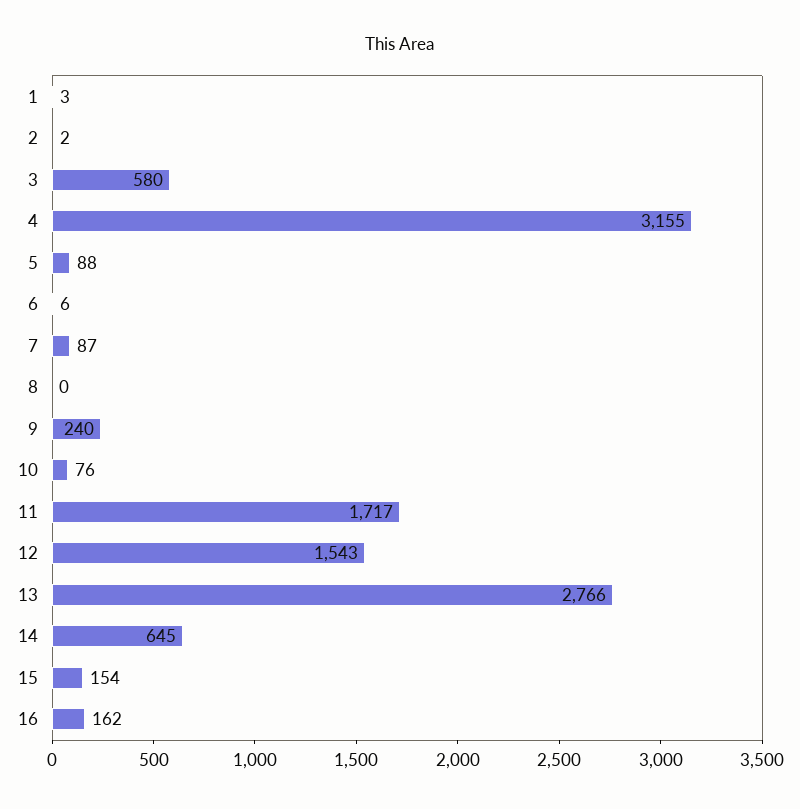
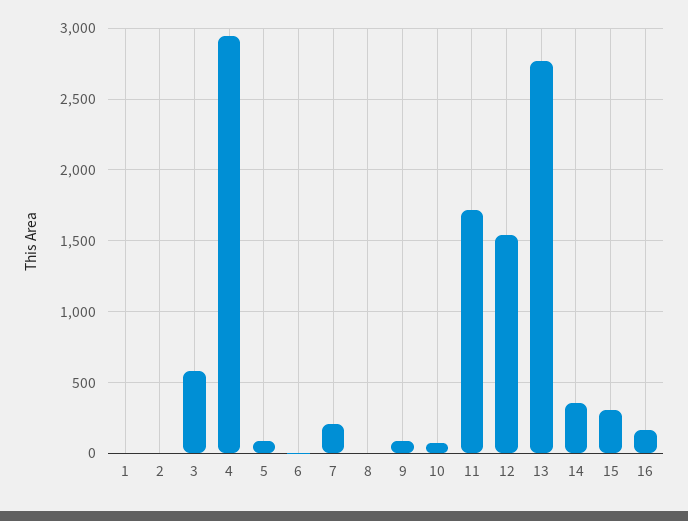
4: 3155 -> 2950
7: 87 -> 200
9: 240 -> 100
14: 645 -> 350
15: 154 -> 300

